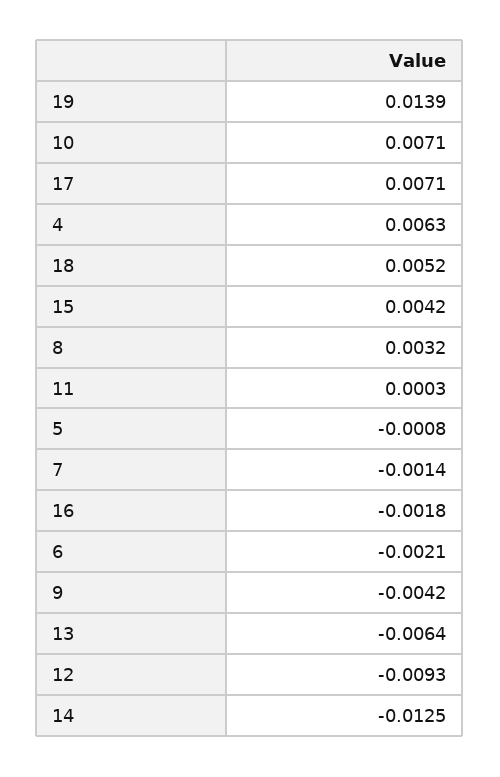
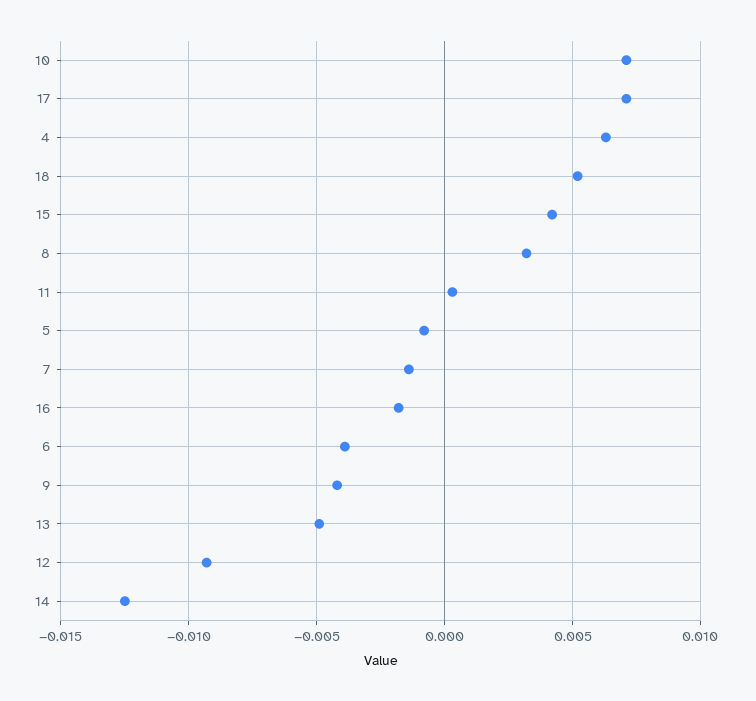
19: 0.0139 -> none
6: -0.0021 -> -0.004
13: -0.0064 -> -0.005

